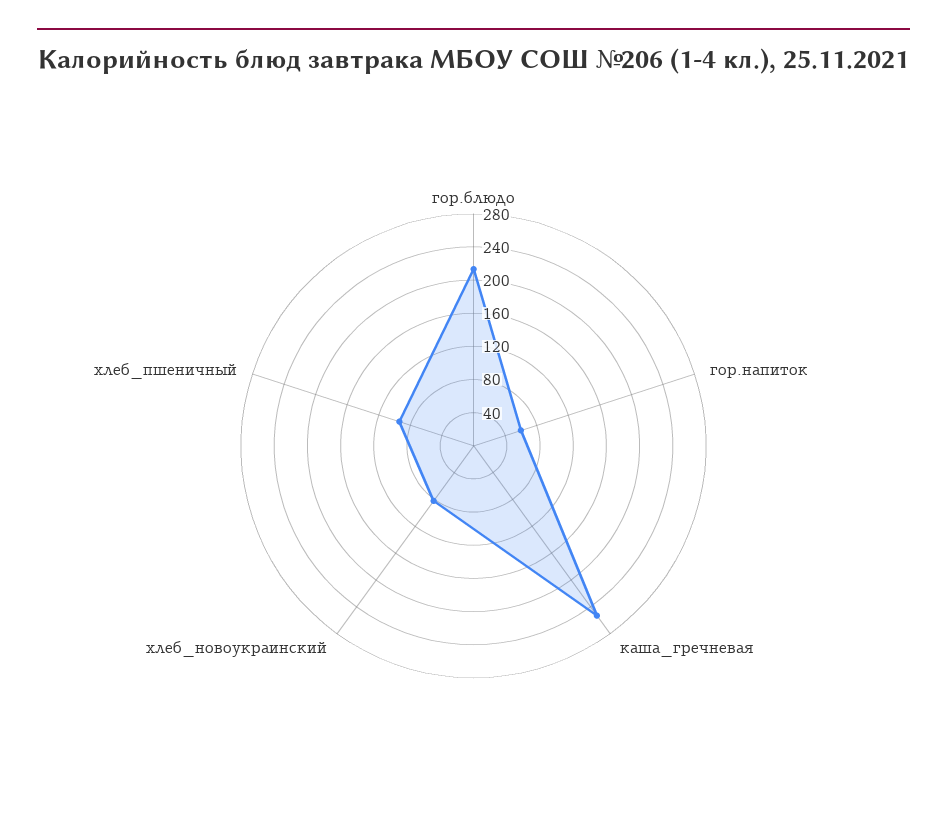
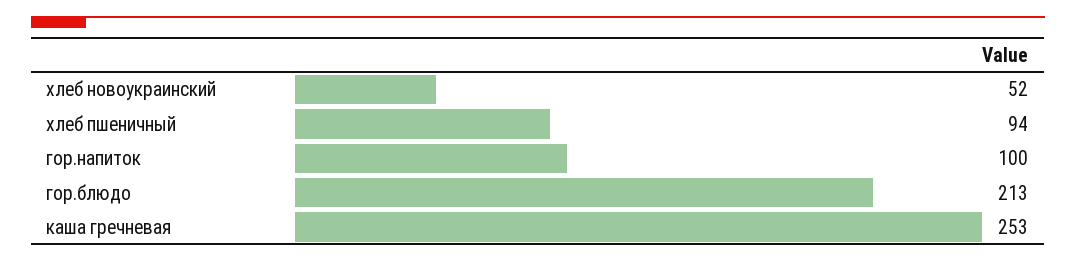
гор.напиток: 60 -> 100
хлеб_новоукраинский: 80 -> 52

